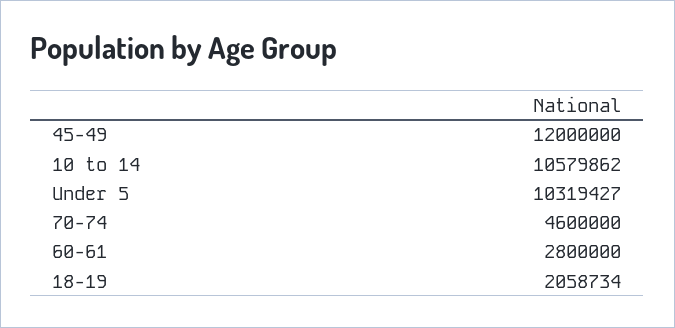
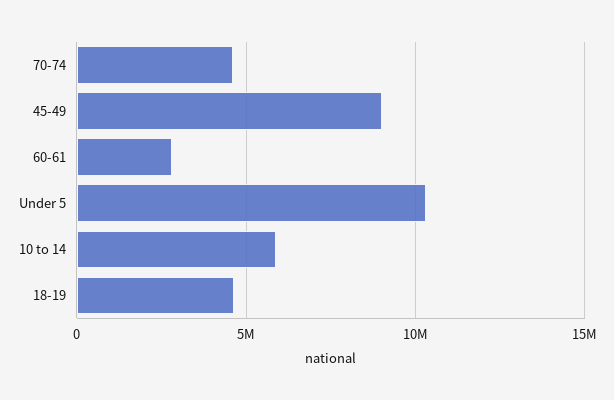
45-49: 12000000 -> 9000000
10 to 14: 10579862 -> 6000000
18-19: 2058734 -> 4500000

